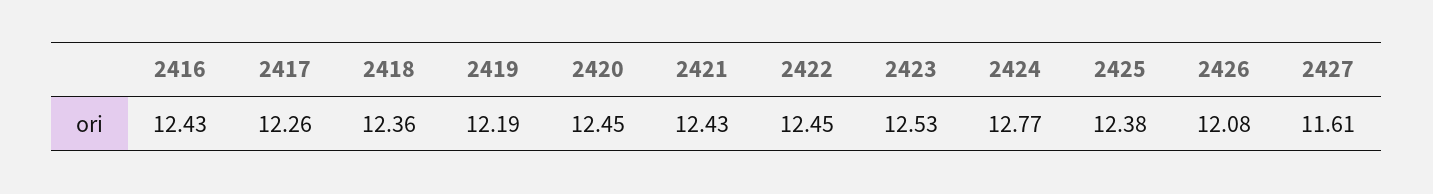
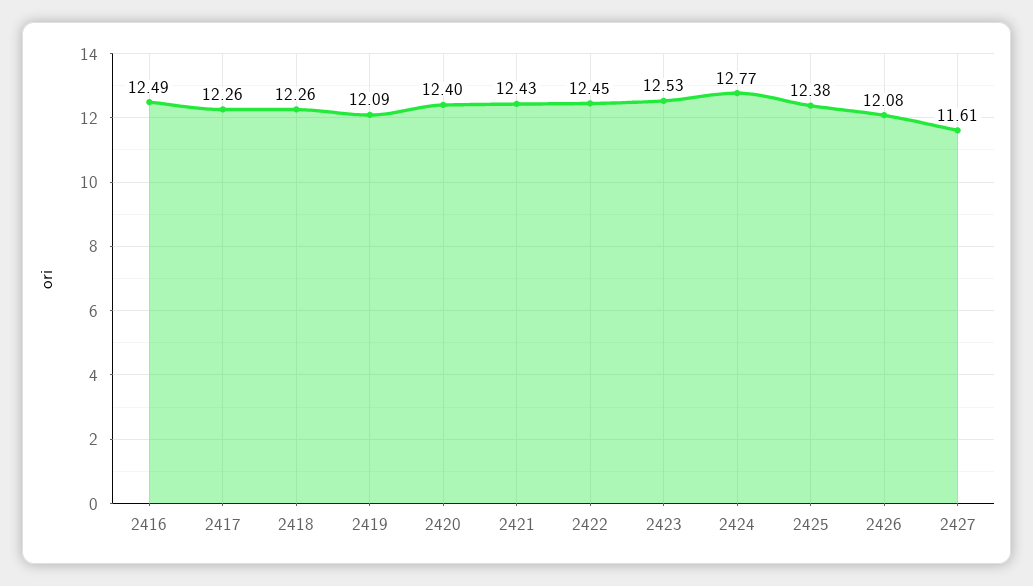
2416: 12.43 -> 12.49
2418: 12.36 -> 12.26
2419: 12.19 -> 12.09
2420: 12.45 -> 12.4

